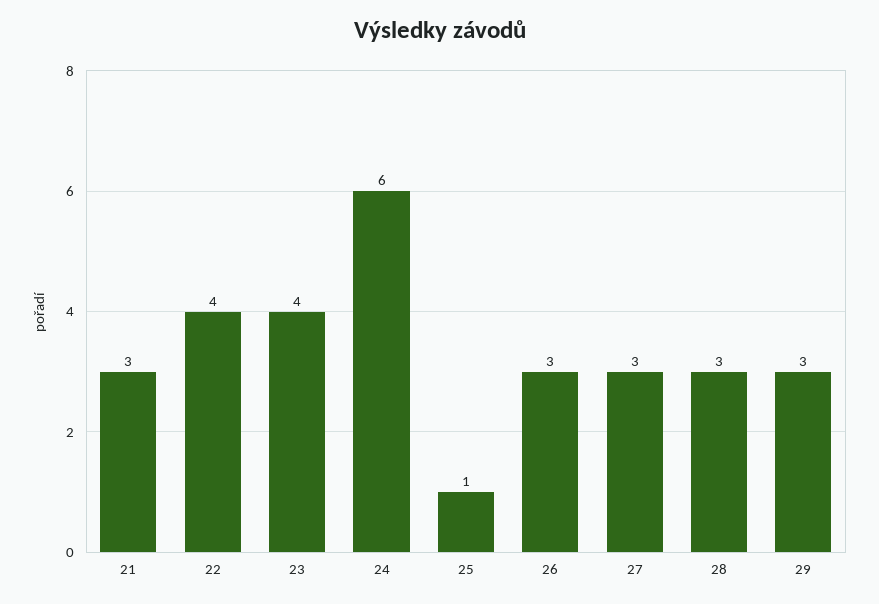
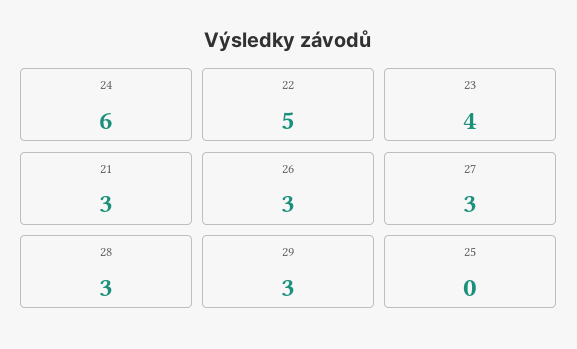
22: 4 -> 5
25: 1 -> 0

